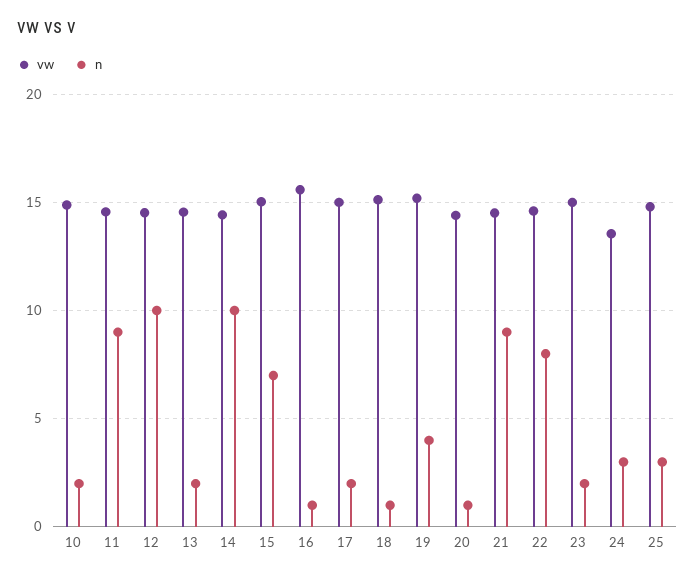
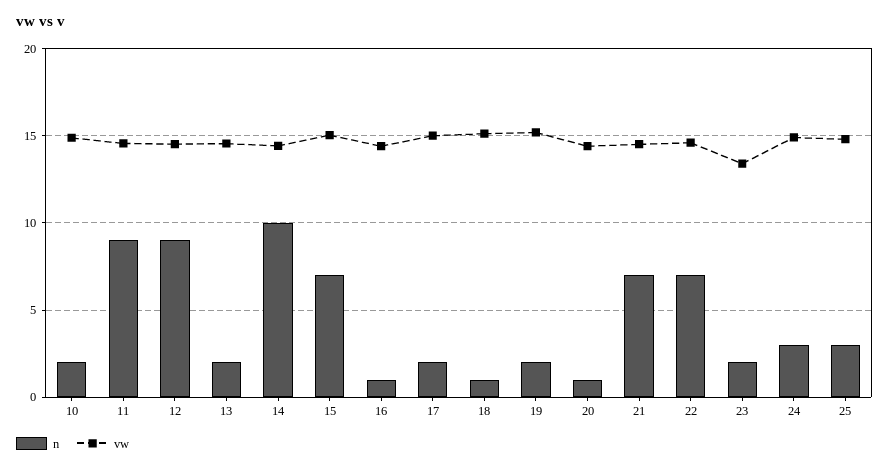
n, 12: 10 -> 9
vw, 16: 15.5 -> 14.5
n, 19: 4 -> 2
n, 21: 9 -> 7
n, 22: 8 -> 7
vw, 23: 15 -> 13.5
vw, 24: 13.5 -> 15

